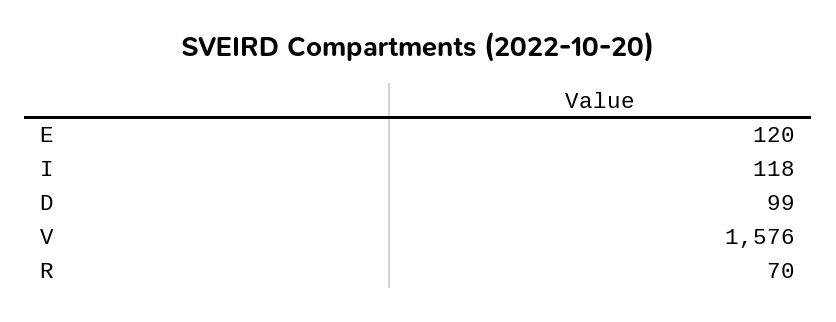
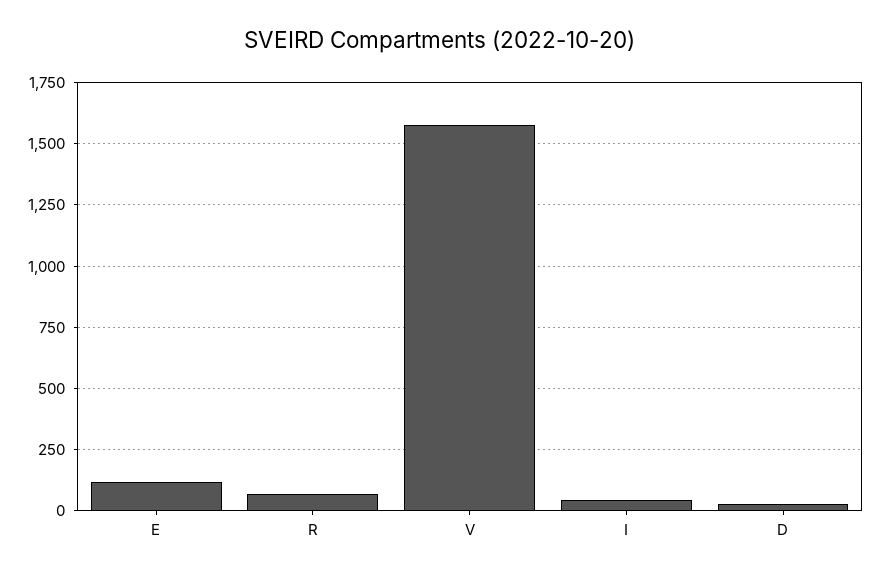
I: 118 -> 50
D: 99 -> 25

